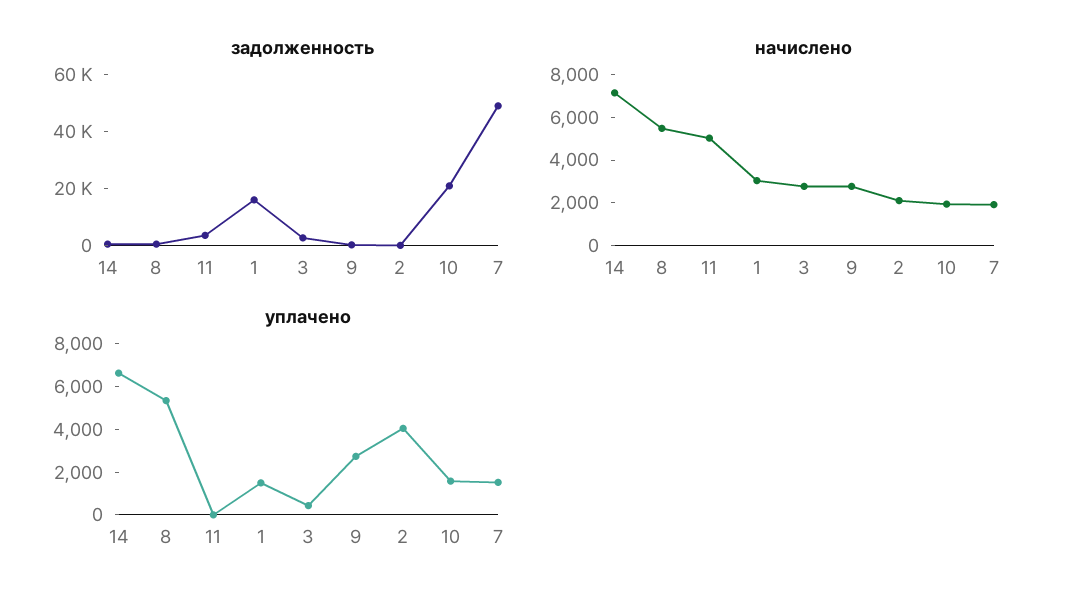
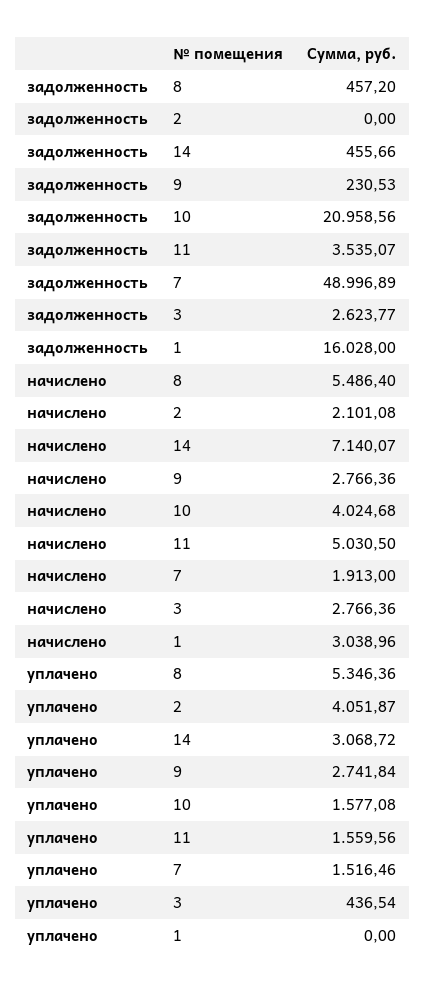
начислено, 10: 2000 -> 4024.68
уплачено, 14: 6500 -> 3068.72
уплачено, 11: 0 -> 1559.56
уплачено, 1: 1500 -> 0

